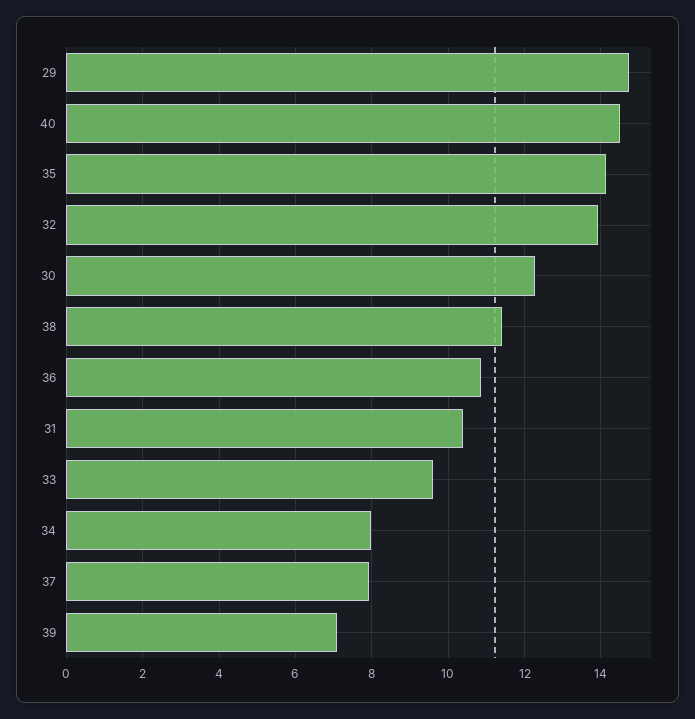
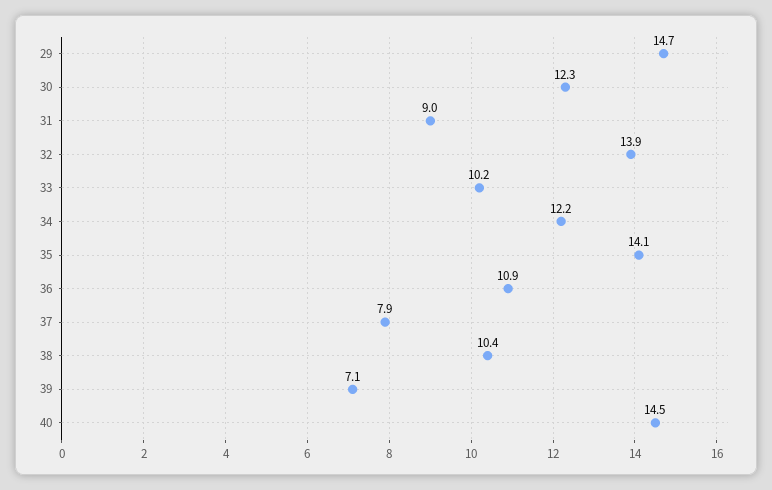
38: 11.4 -> 10.4
31: 10.4 -> 9
33: 9.6 -> 10.2
34: 8 -> 12.2

